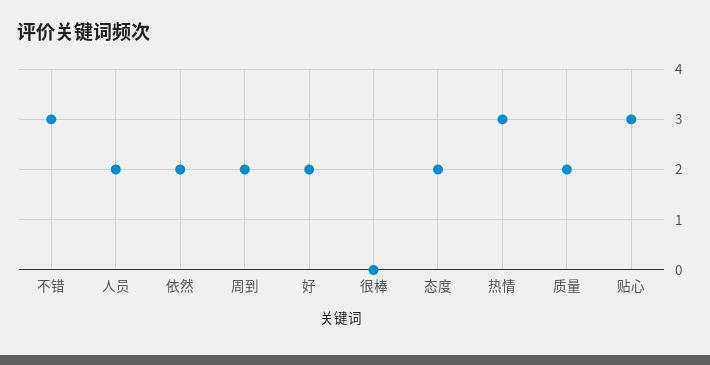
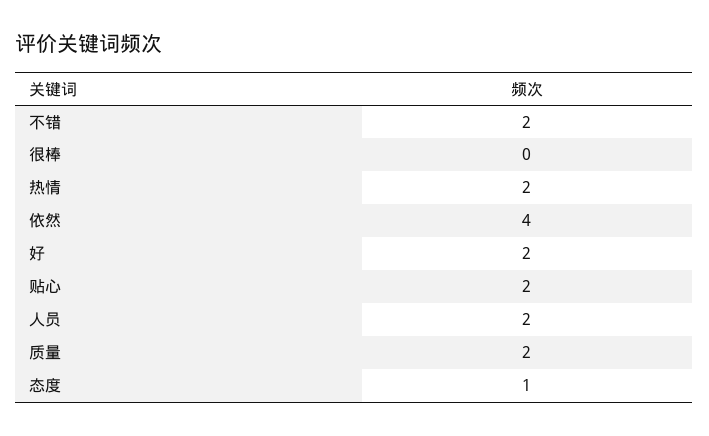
不错: 3 -> 2
依然: 2 -> 4
周到: 2 -> none
态度: 2 -> 1
热情: 3 -> 2
贴心: 3 -> 2

